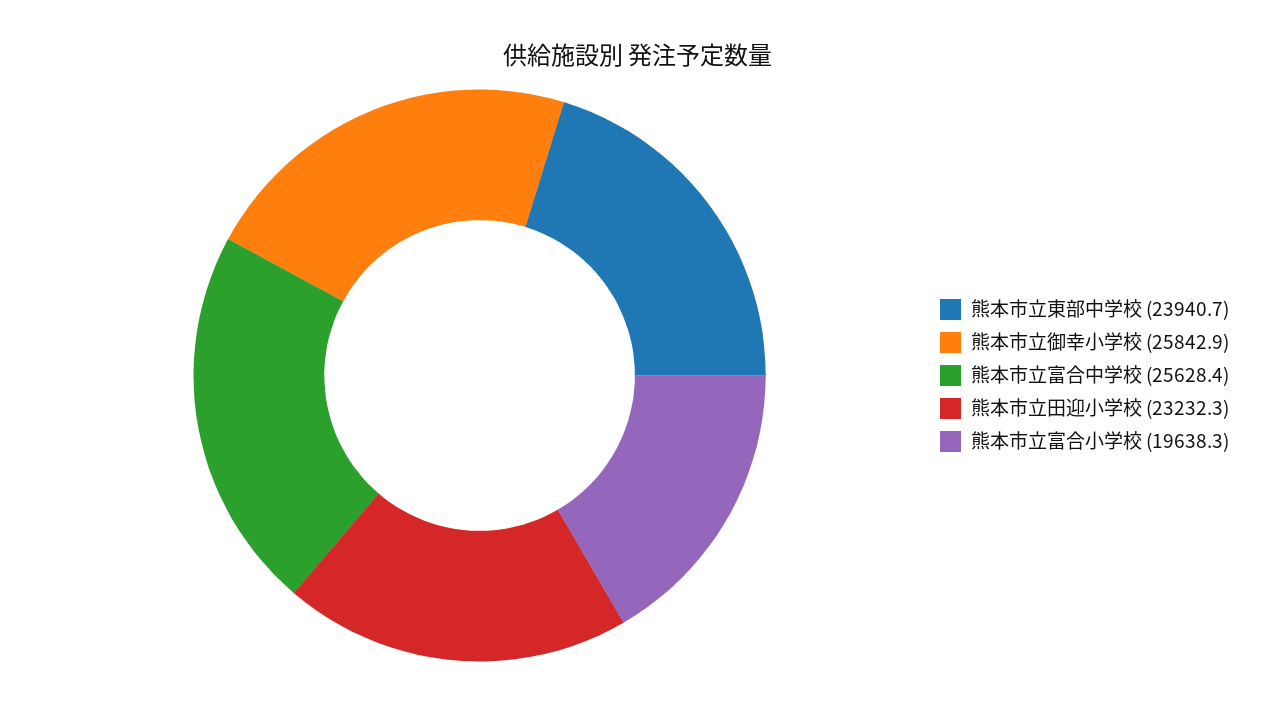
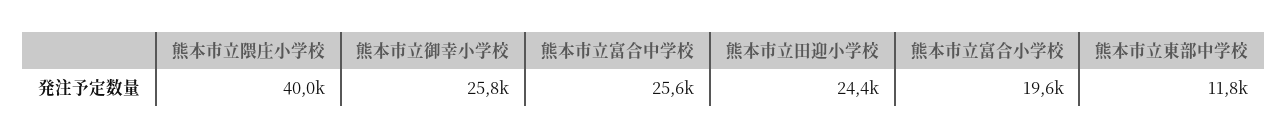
熊本市立東部中学校: 23940.7 -> 11800
熊本市立田迎小学校: 23232.3 -> 24400
熊本市立隈庄小学校: none -> 40000

